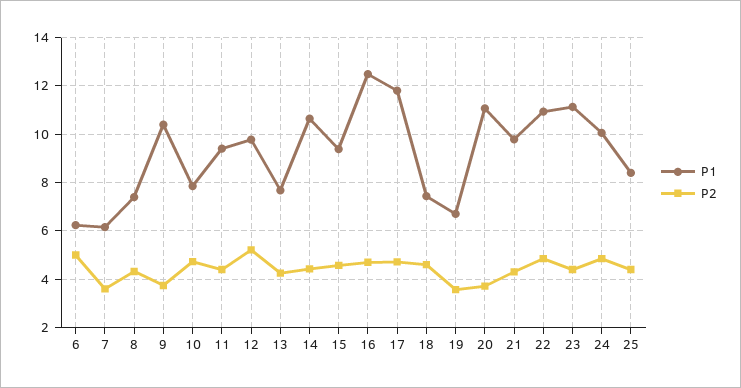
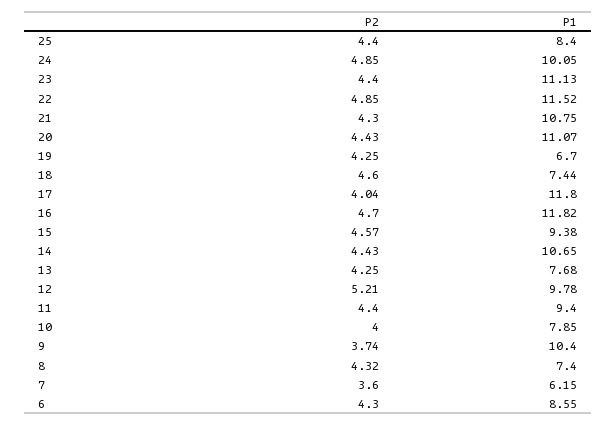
P1, 6: 6.25 -> 8.55
P2, 6: 5 -> 4.3
P2, 10: 4.75 -> 4
P1, 16: 12.5 -> 11.82
P2, 17: 4.75 -> 4.04
P2, 19: 3.5 -> 4.25
P2, 20: 3.75 -> 4.43
P1, 21: 9.75 -> 10.75
P1, 22: 11 -> 11.52

